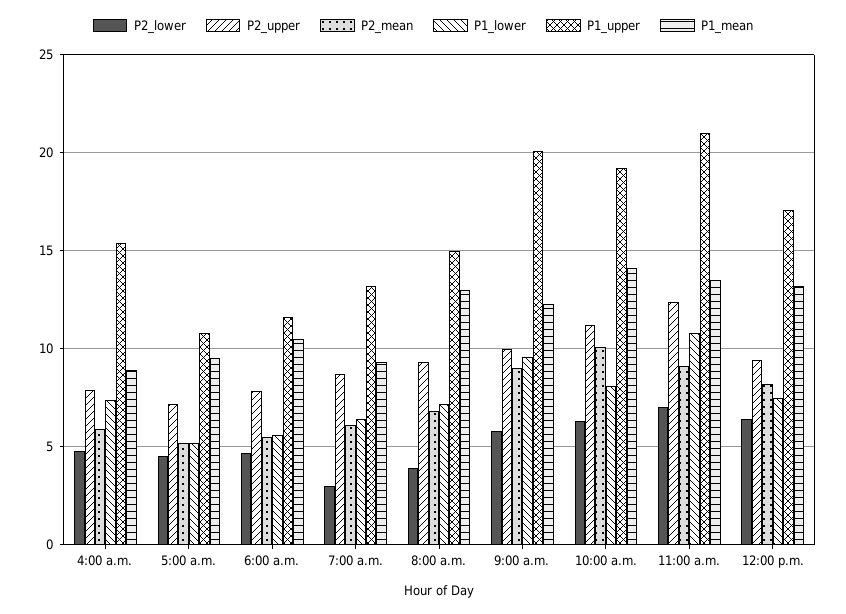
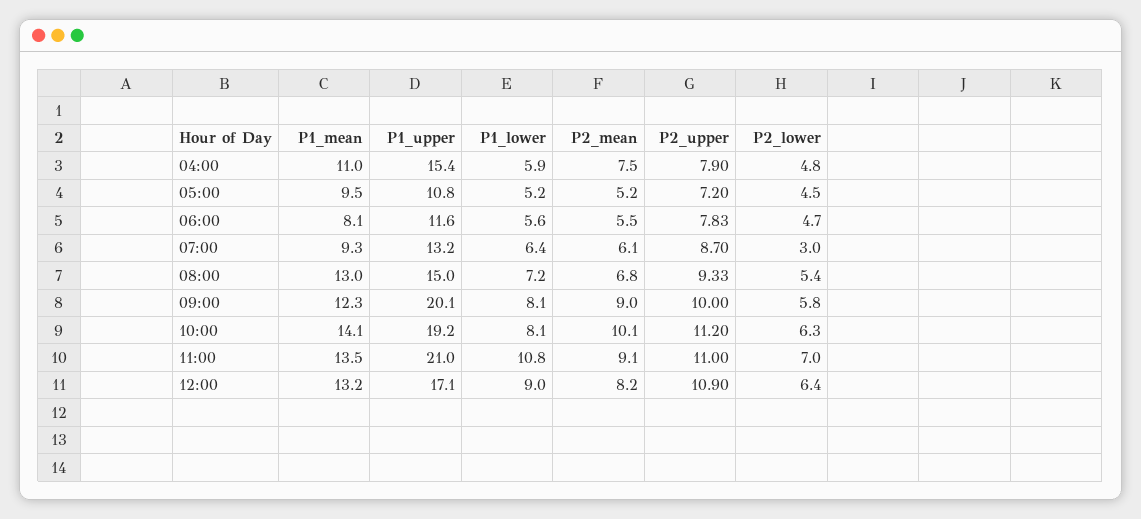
P2_mean, 4:00 a.m.: 6 -> 7.5
P1_lower, 4:00 a.m.: 7.5 -> 5.9
P1_mean, 4:00 a.m.: 9 -> 11
P1_mean, 6:00 a.m.: 10.5 -> 8.1
P2_lower, 8:00 a.m.: 4 -> 5.4
P1_lower, 9:00 a.m.: 9.5 -> 8.1
P2_upper, 11:00 a.m.: 12.5 -> 11
P2_upper, 12:00 p.m.: 9.5 -> 10.9
P1_lower, 12:00 p.m.: 7.5 -> 9

